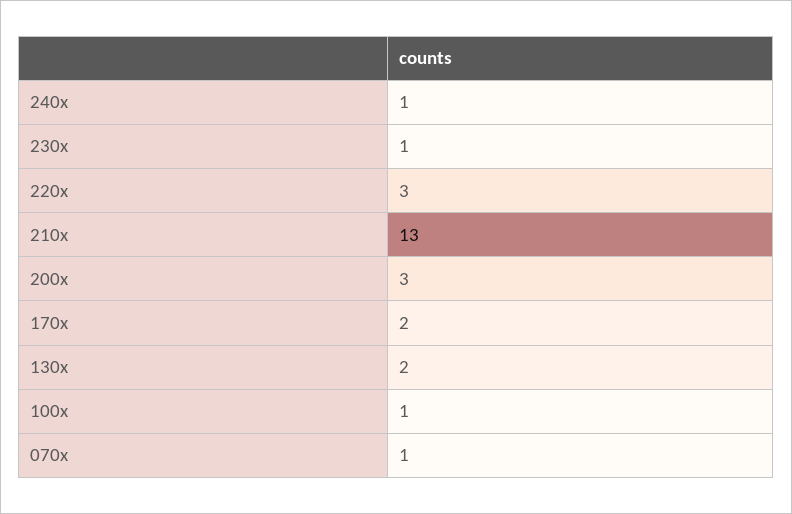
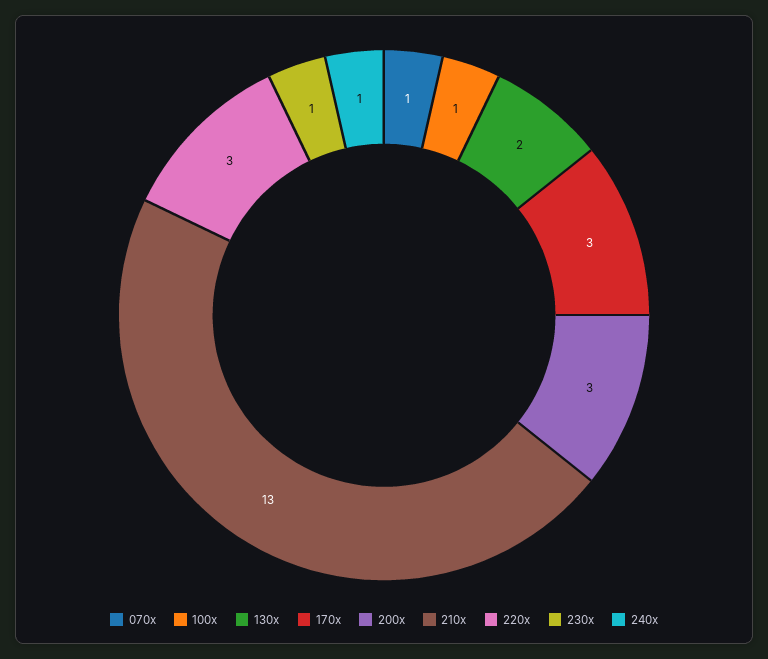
170x: 2 -> 3

